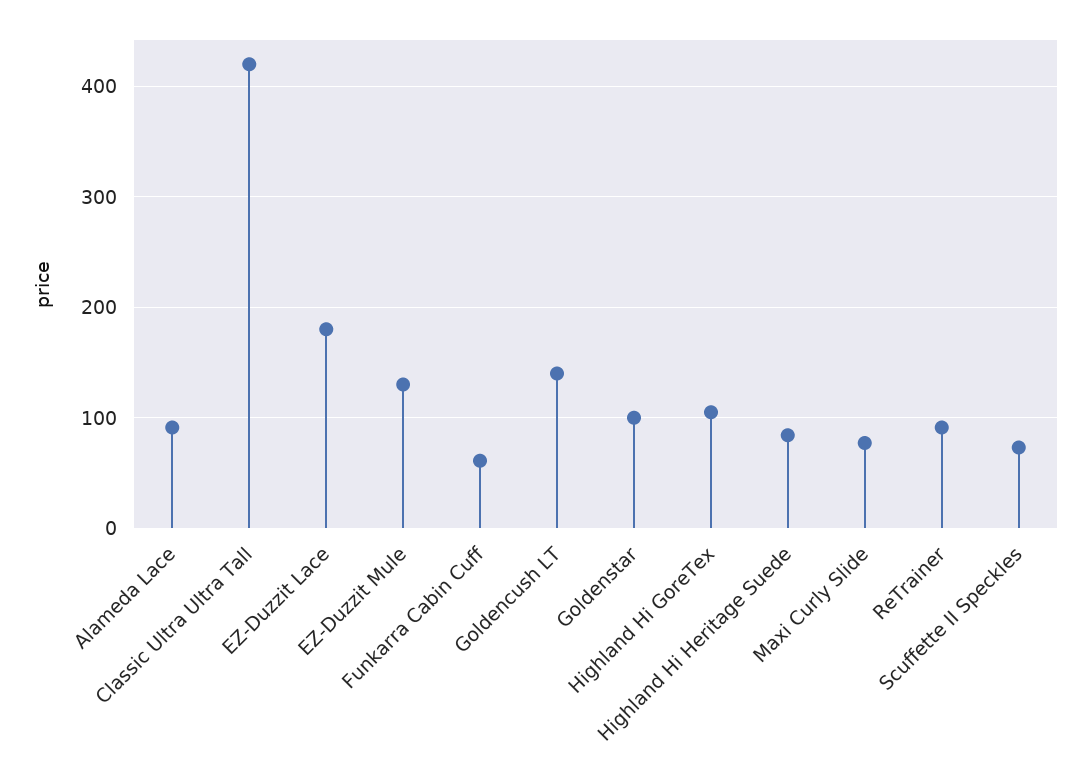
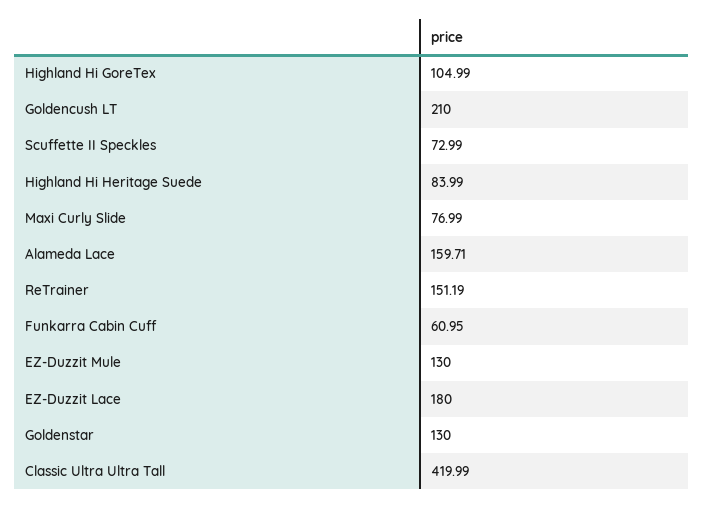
Alameda Lace: 90 -> 159.71
Goldencush LT: 140 -> 210
Goldenstar: 100 -> 130
ReTrainer: 90 -> 151.19

